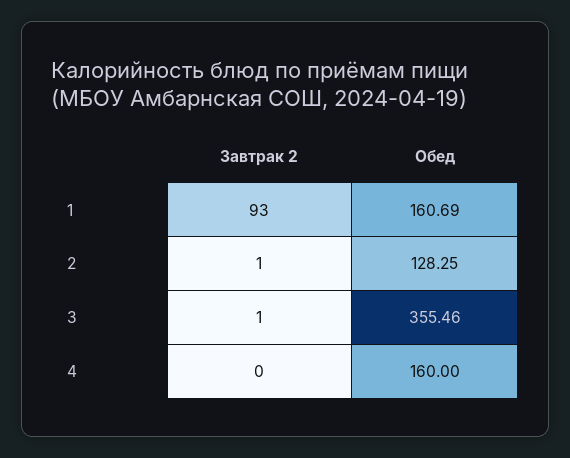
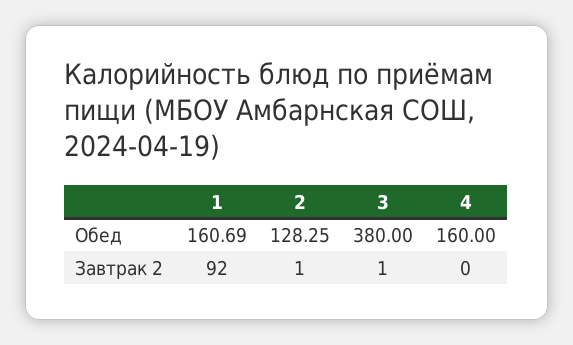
Завтрак 2, 1: 93 -> 92
Обед, 3: 355.46 -> 380

